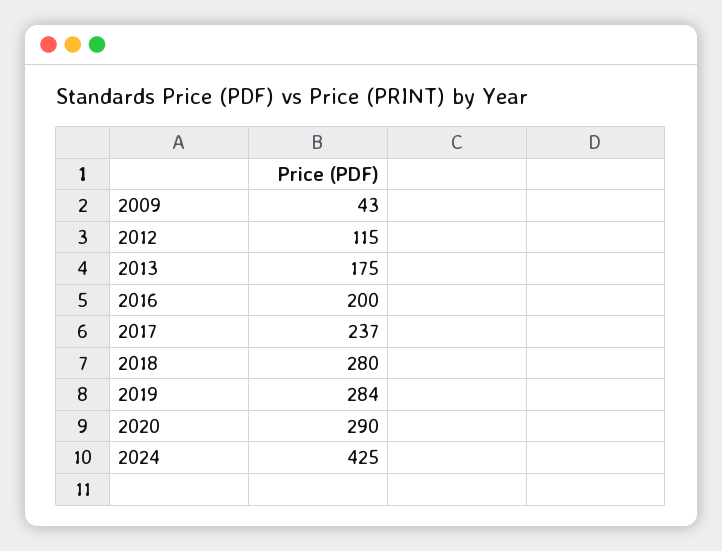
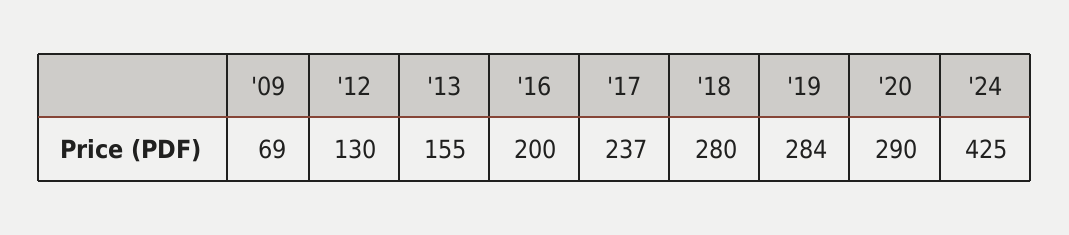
2009: 43 -> 69
2012: 115 -> 130
2013: 175 -> 155

